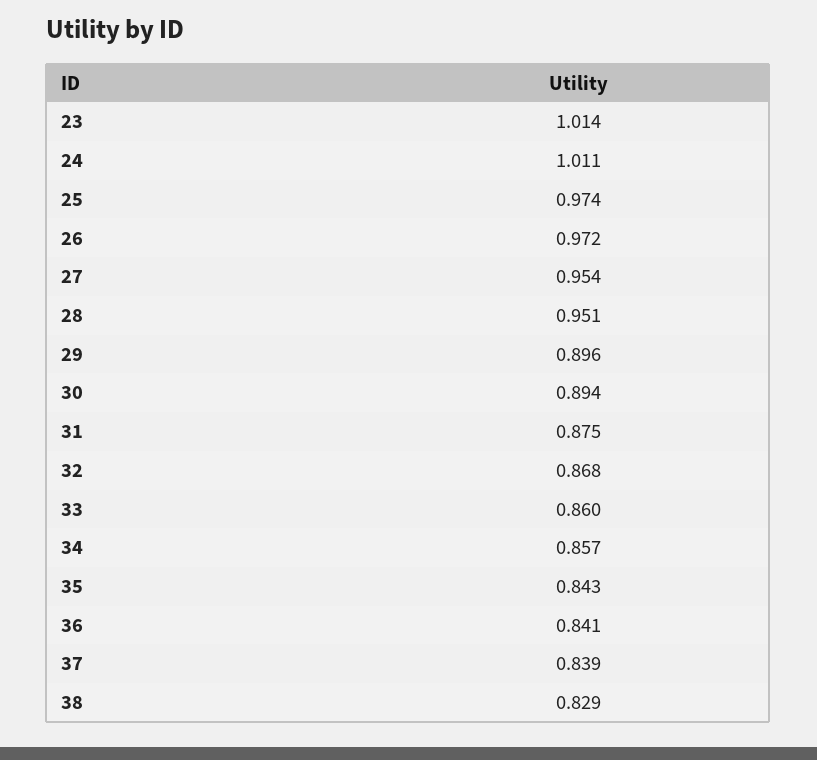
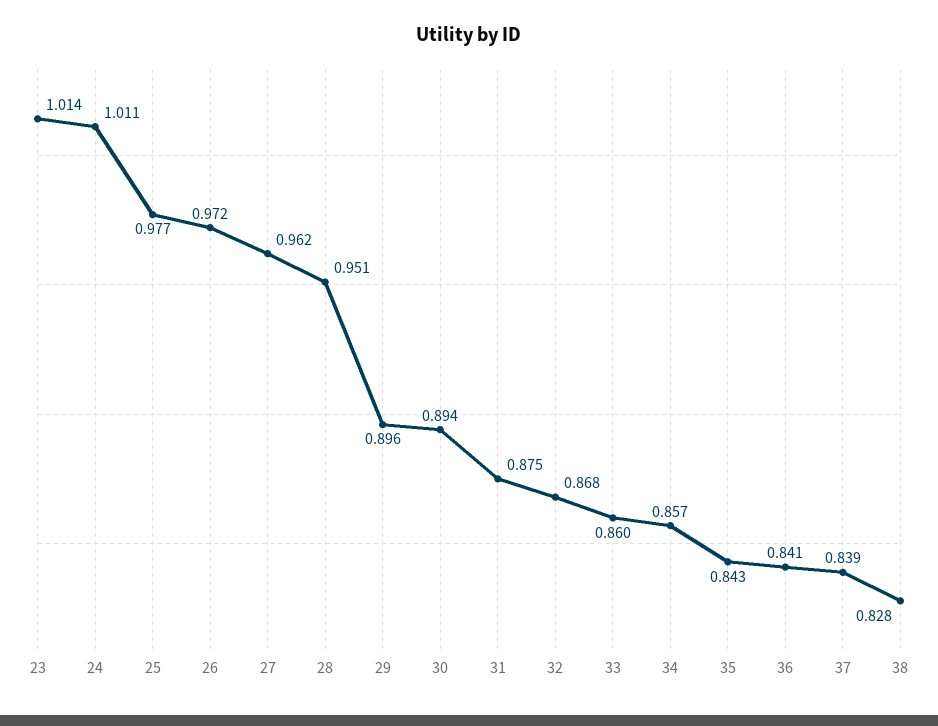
25: 0.974 -> 0.977
27: 0.954 -> 0.962
38: 0.829 -> 0.828

